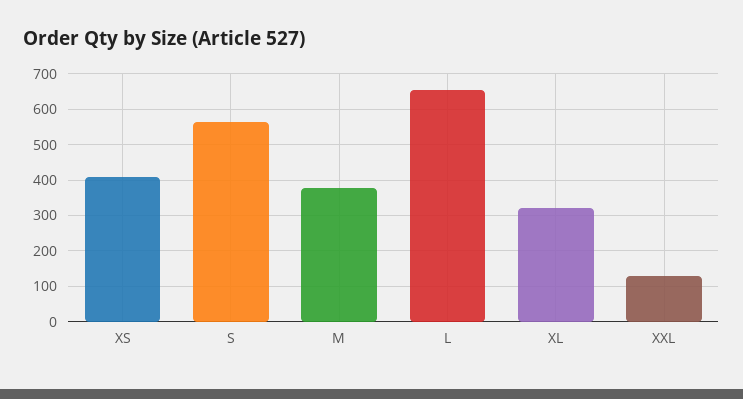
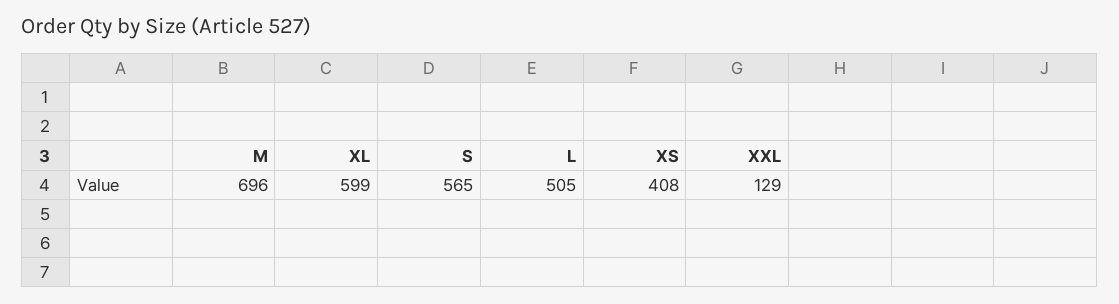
M: 380 -> 696
L: 660 -> 505
XL: 320 -> 599

